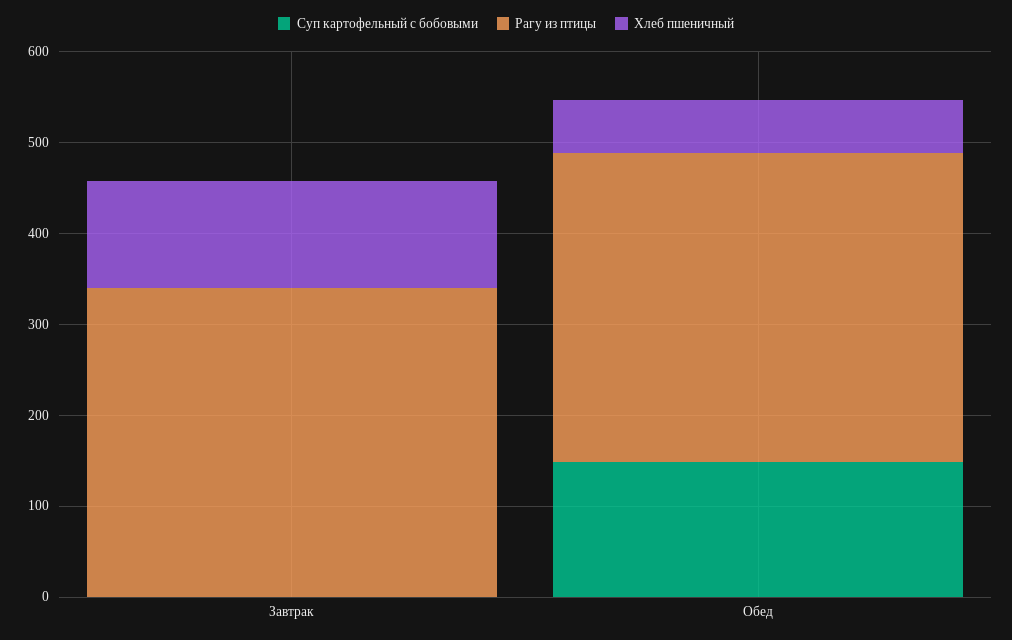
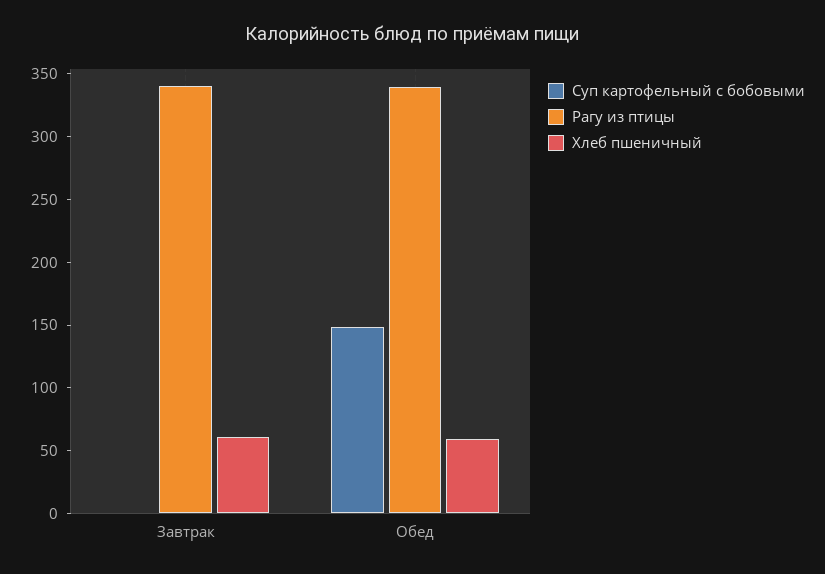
Хлеб пшеничный, Завтрак: 120 -> 60

